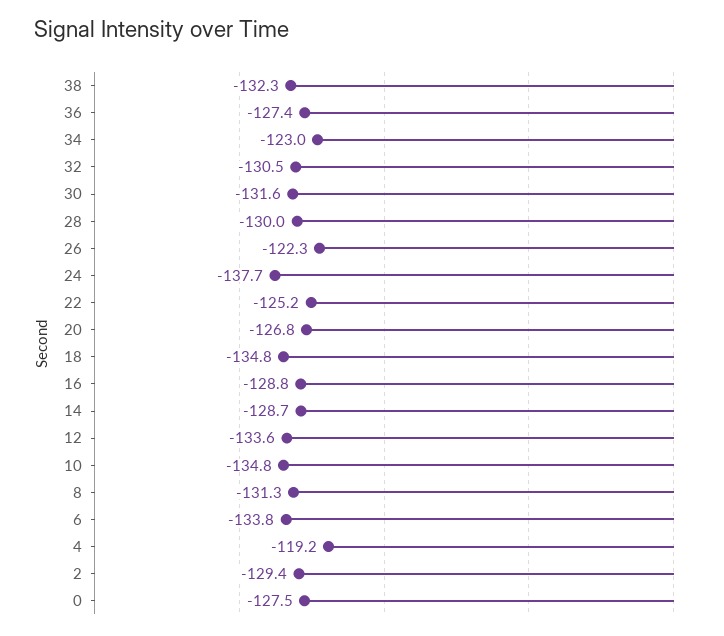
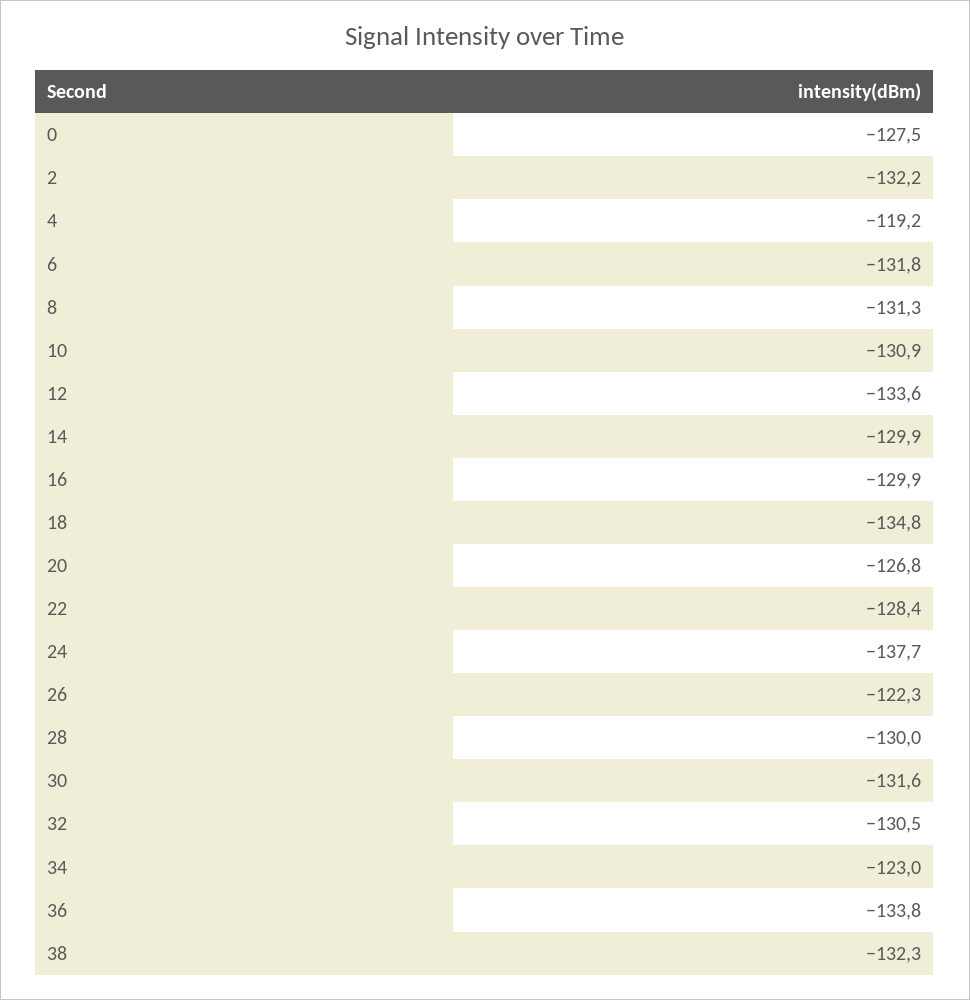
36: -127.4 -> -133.8
22: -125.2 -> -128.4
16: -128.8 -> -129.9
14: -128.7 -> -129.9
10: -134.8 -> -130.9
6: -133.8 -> -131.8
2: -129.4 -> -132.2

